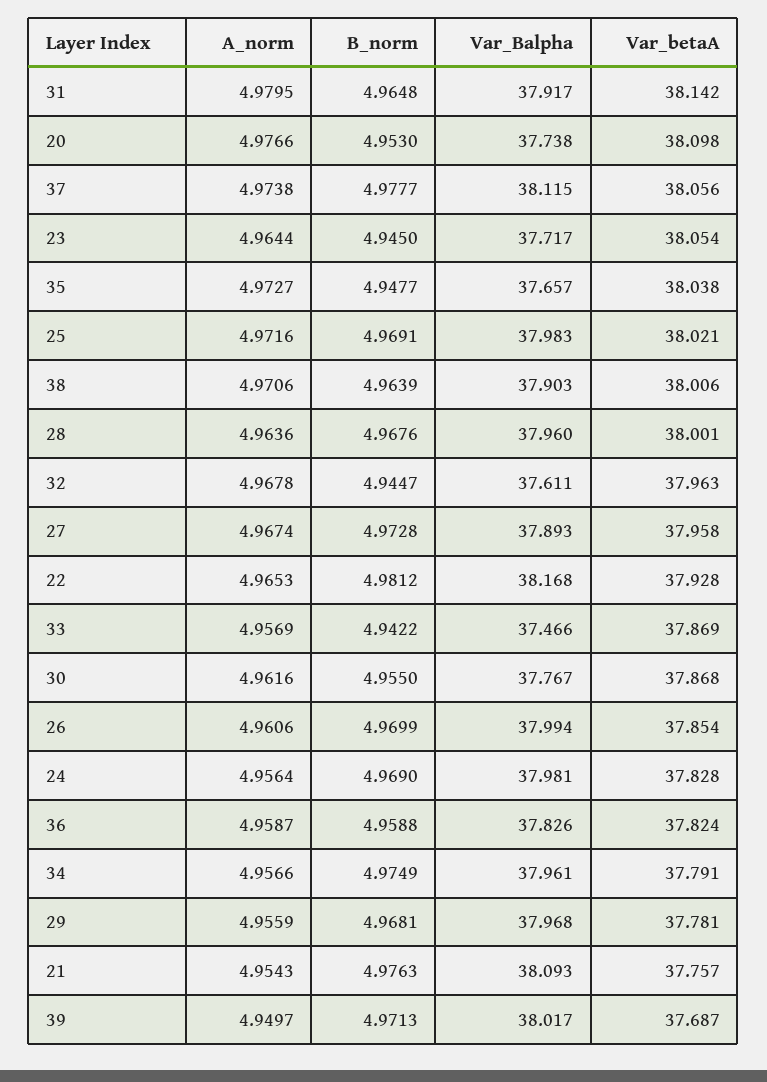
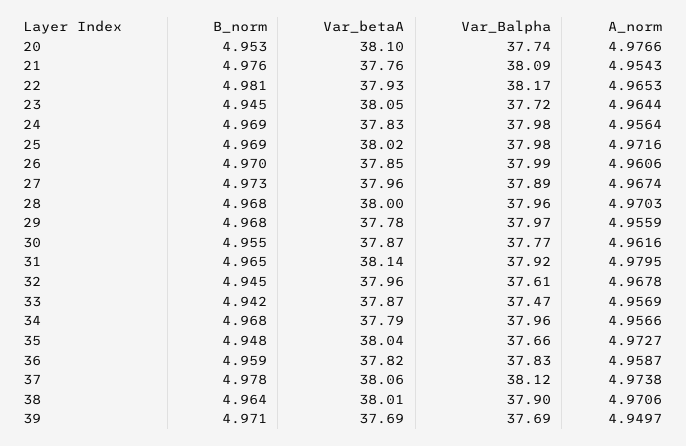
A_norm, 28: 4.9636 -> 4.9703
B_norm, 34: 4.9749 -> 4.968
Var_Balpha, 39: 38.017 -> 37.69

